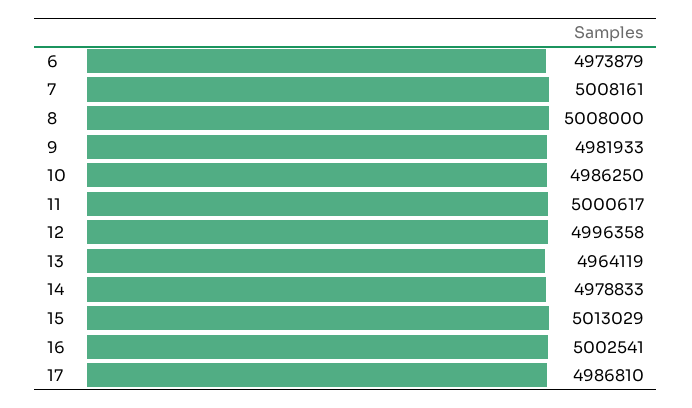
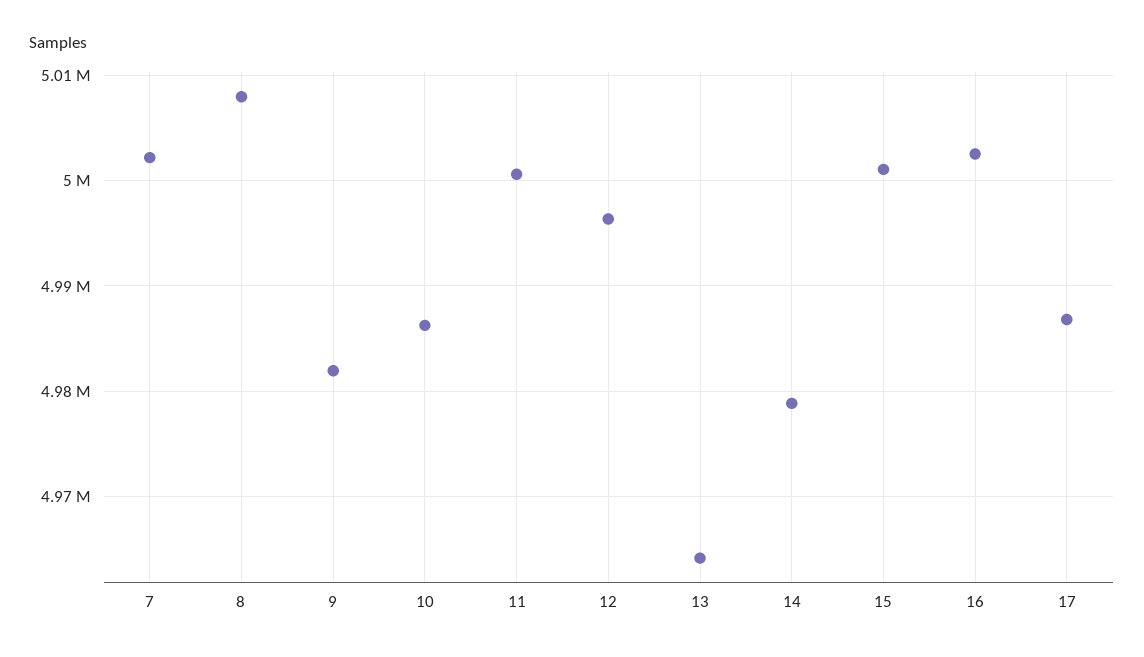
6: 4973879 -> none
7: 5008161 -> 5002000
15: 5013029 -> 5001000

